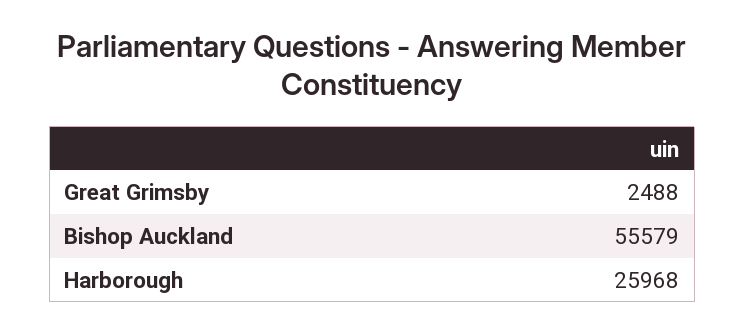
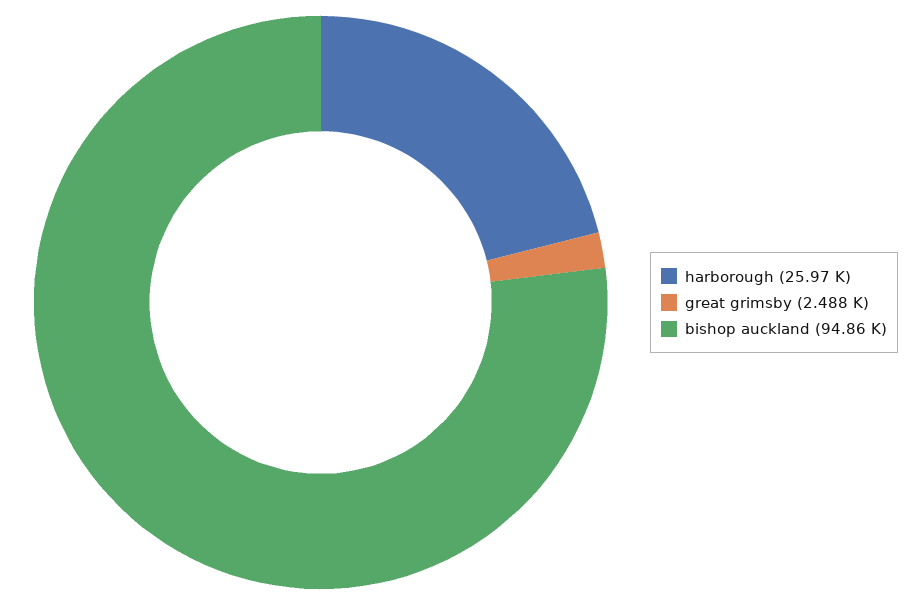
Bishop Auckland: 55579 -> 94860

